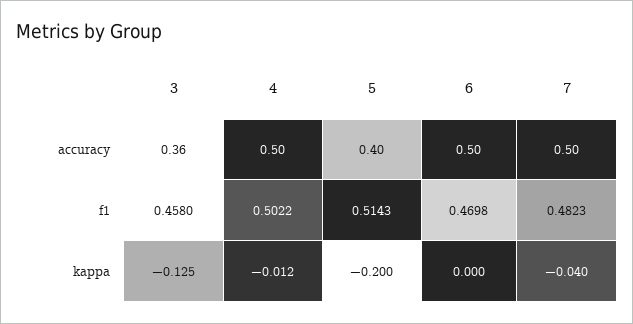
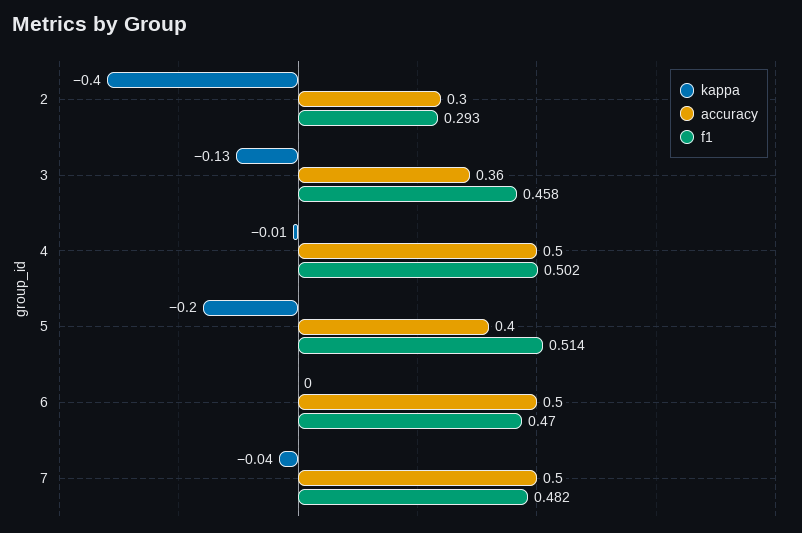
kappa, 2: none -> -0.4
accuracy, 2: none -> 0.3
f1, 2: none -> 0.293

